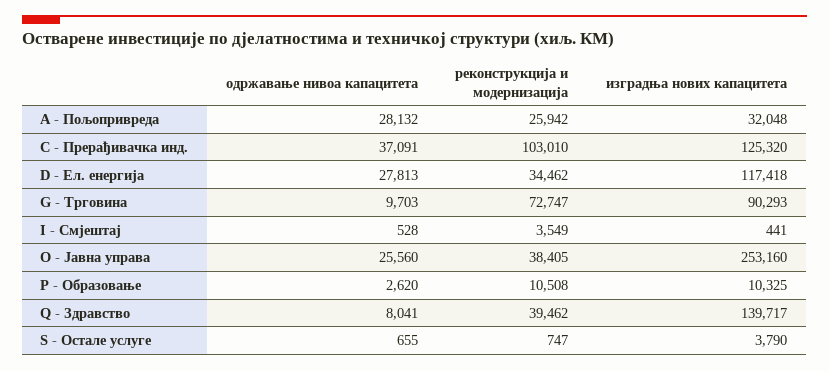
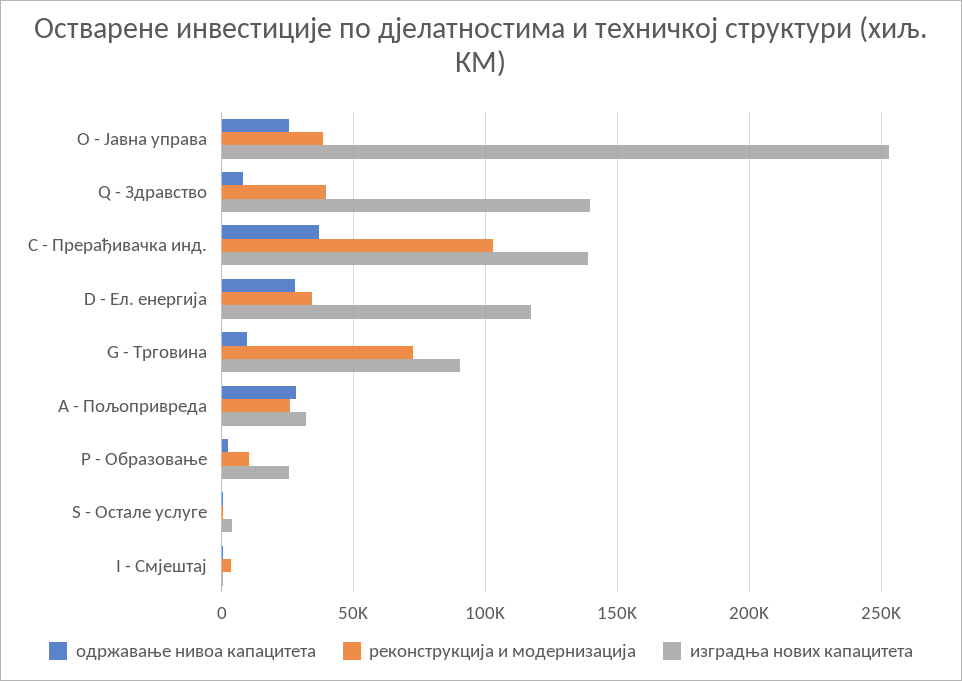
изградња нових капацитета, C - Прерађивачка инд.: 125320 -> 140000
изградња нових капацитета, P - Образовање: 10325 -> 25000

